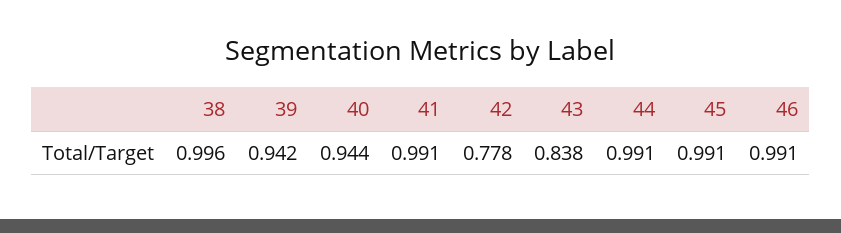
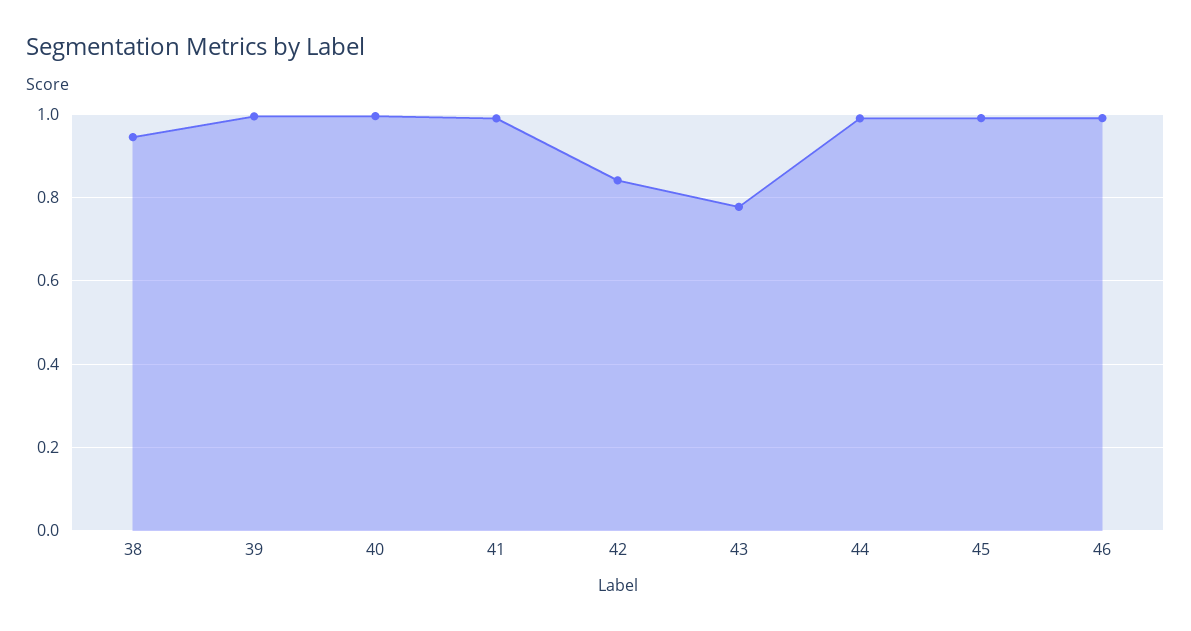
38: 0.996 -> 0.94
39: 0.942 -> 1
40: 0.944 -> 1
42: 0.778 -> 0.84
43: 0.838 -> 0.78

